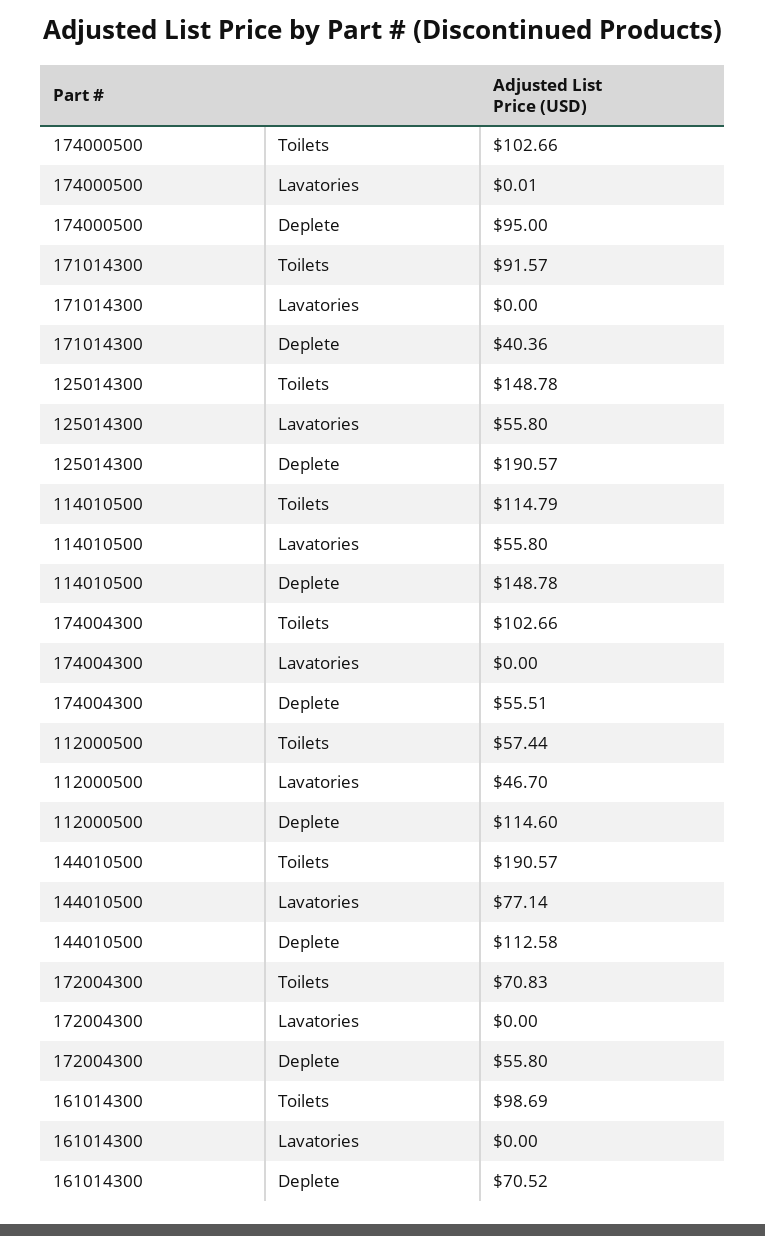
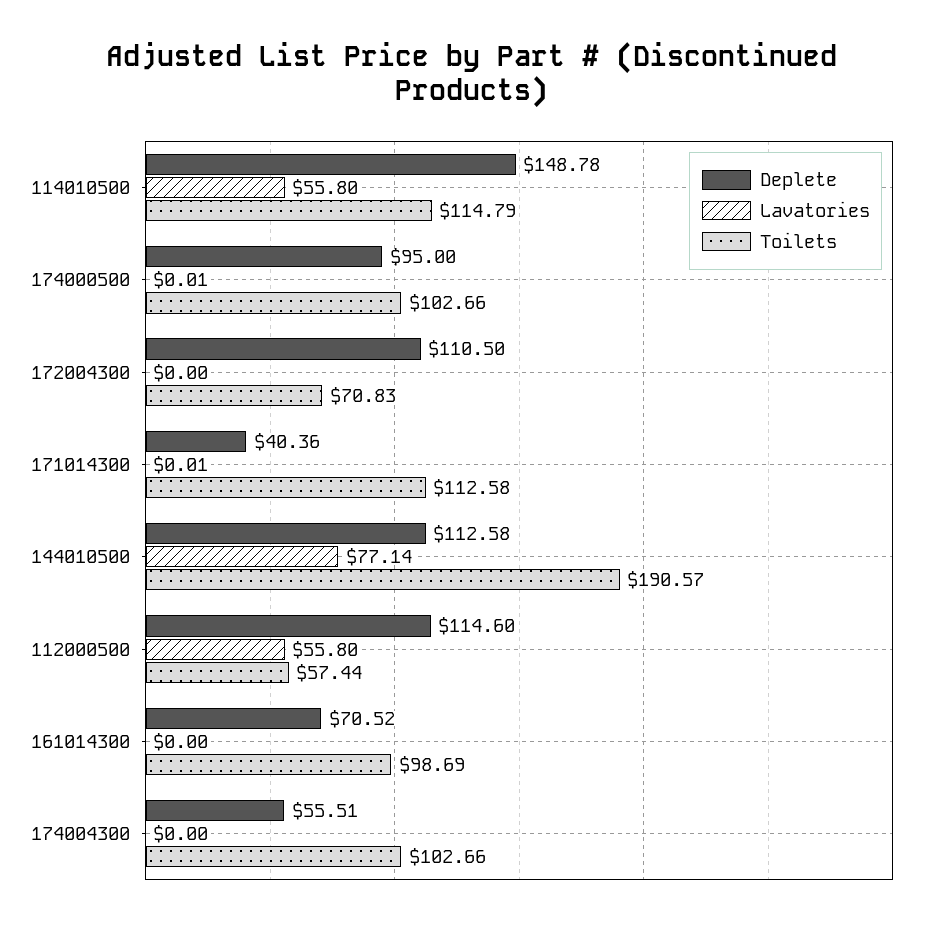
Toilets, 171014300: 91.57 -> 112.58
Lavatories, 171014300: 0 -> 0.01
Toilets, 125014300: 148.78 -> none
Lavatories, 125014300: 55.8 -> none
Deplete, 125014300: 190.57 -> none
Lavatories, 112000500: 46.7 -> 55.8
Deplete, 172004300: 55.8 -> 110.5

